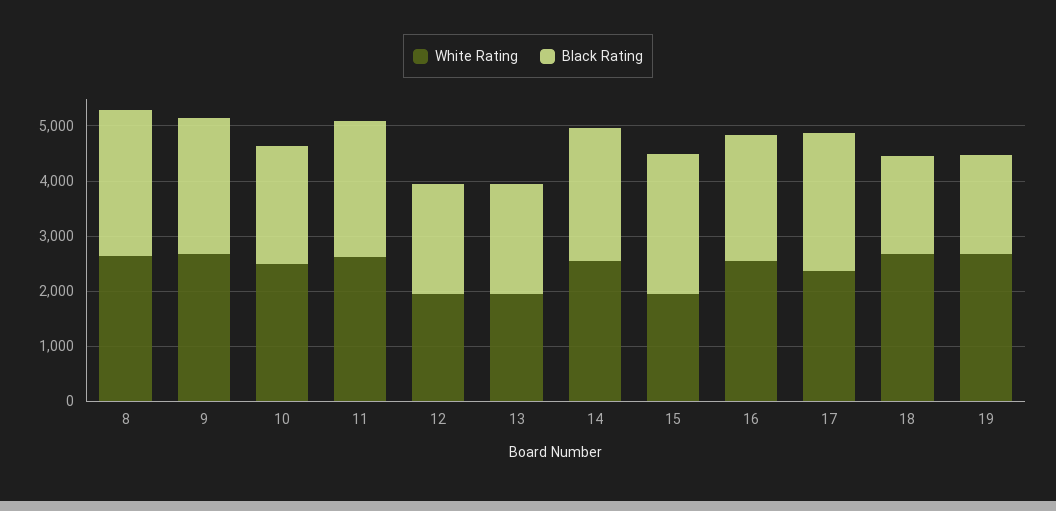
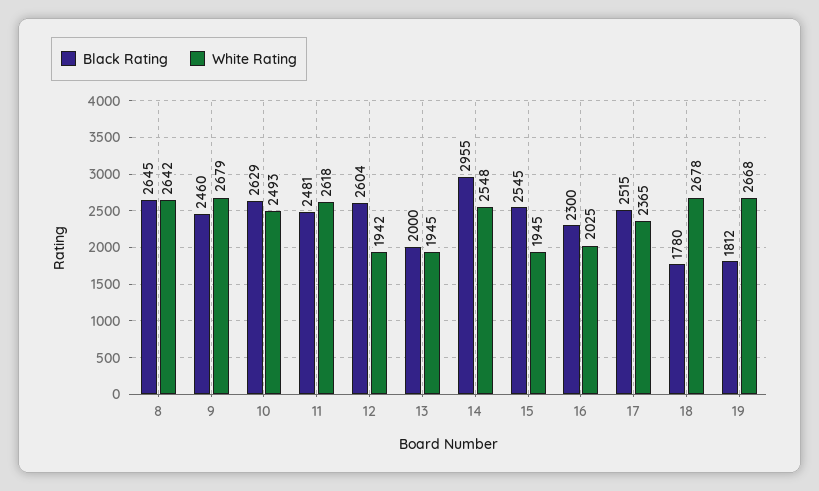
Black Rating, 10: 2200 -> 2629
Black Rating, 12: 2000 -> 2604
Black Rating, 14: 2400 -> 2955
White Rating, 16: 2600 -> 2025

